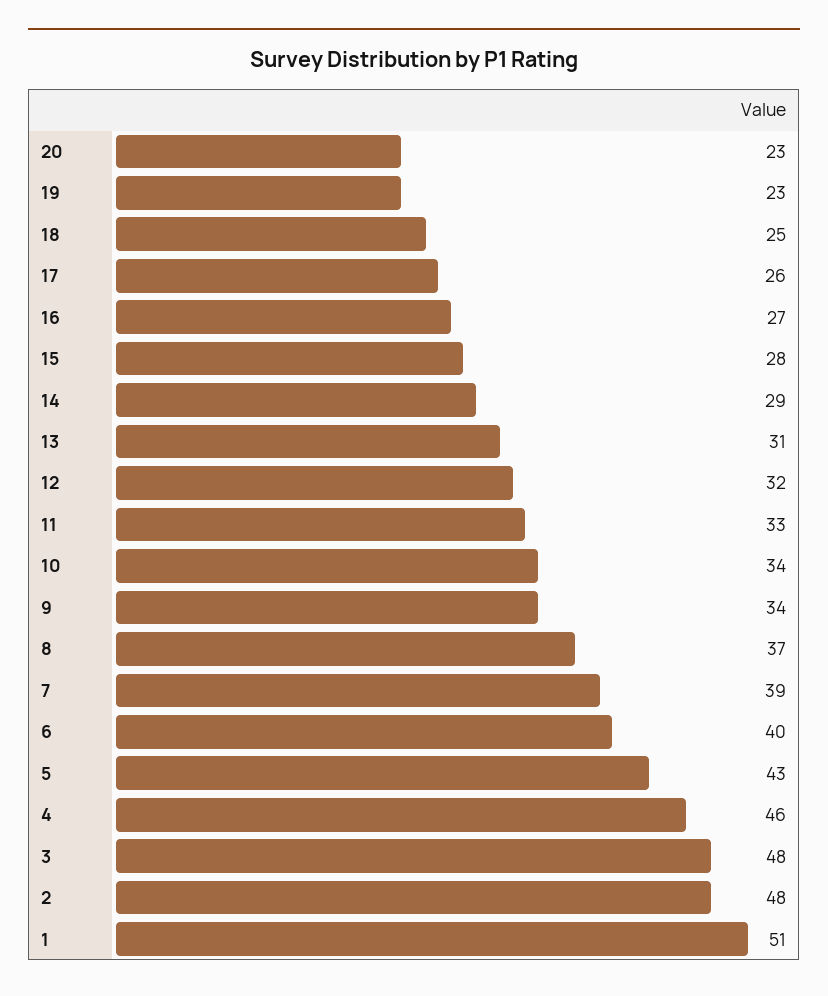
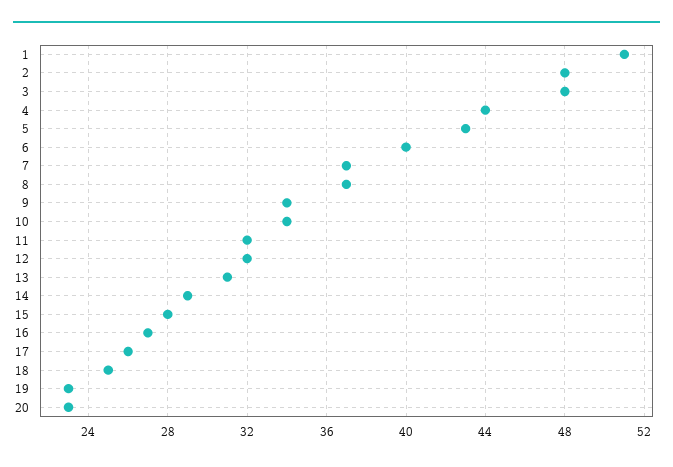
11: 33 -> 32
7: 39 -> 37
4: 46 -> 44

